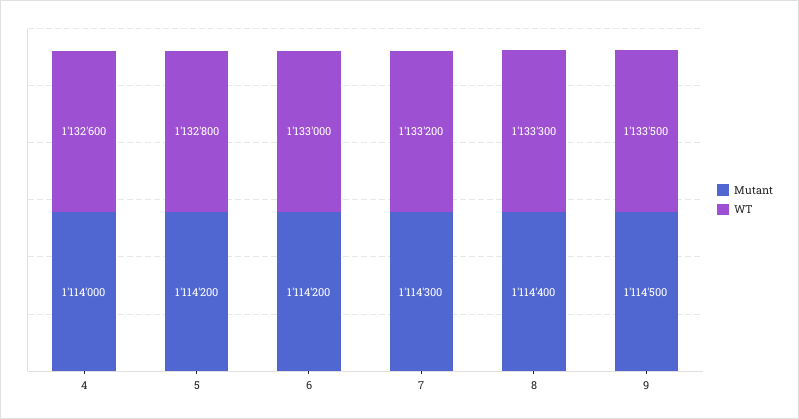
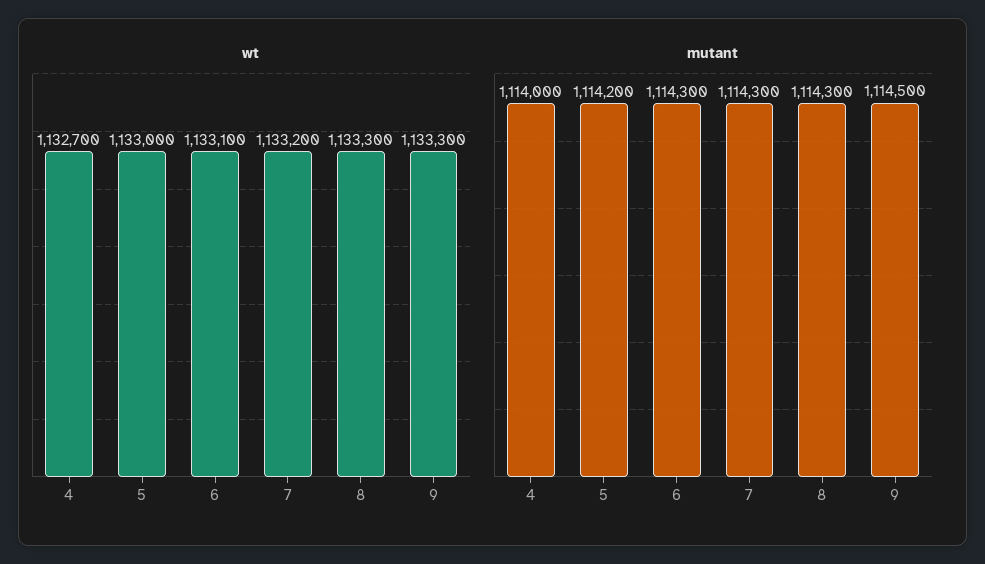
WT, 4: 1132600 -> 1132700
WT, 5: 1132800 -> 1133000
Mutant, 6: 1114200 -> 1114300
WT, 6: 1133000 -> 1133100
Mutant, 8: 1114400 -> 1114300
WT, 9: 1133500 -> 1133300

